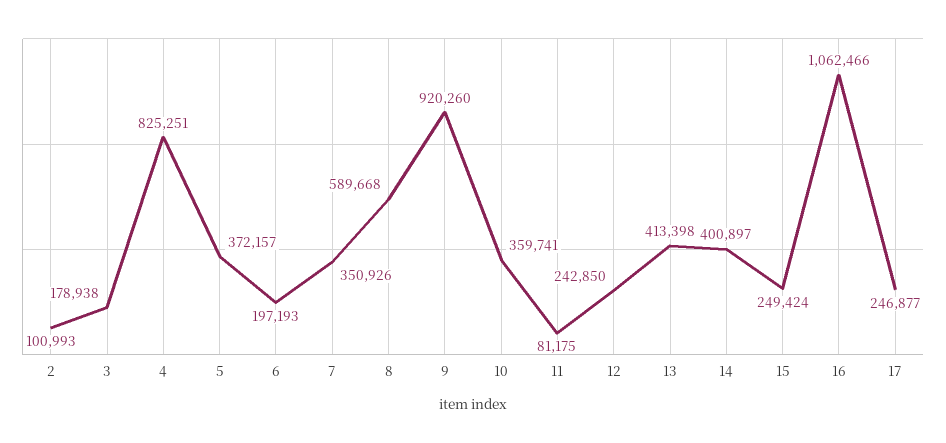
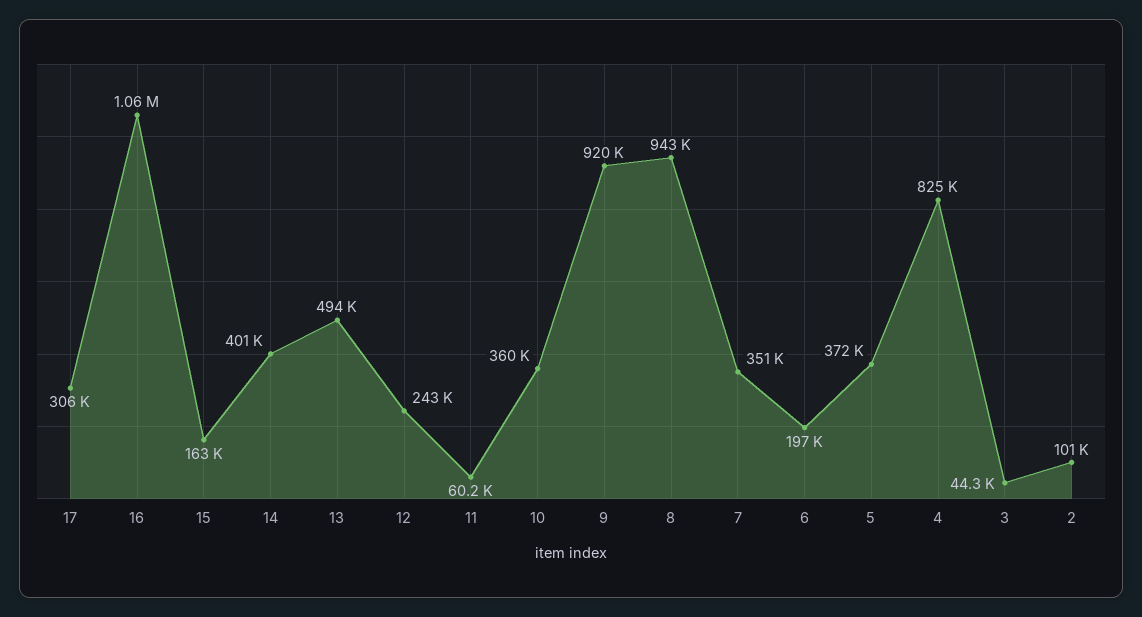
3: 178938 -> 44300
8: 589668 -> 943000
11: 81175 -> 60200
13: 413398 -> 494000
15: 249424 -> 163000
17: 246877 -> 306000

